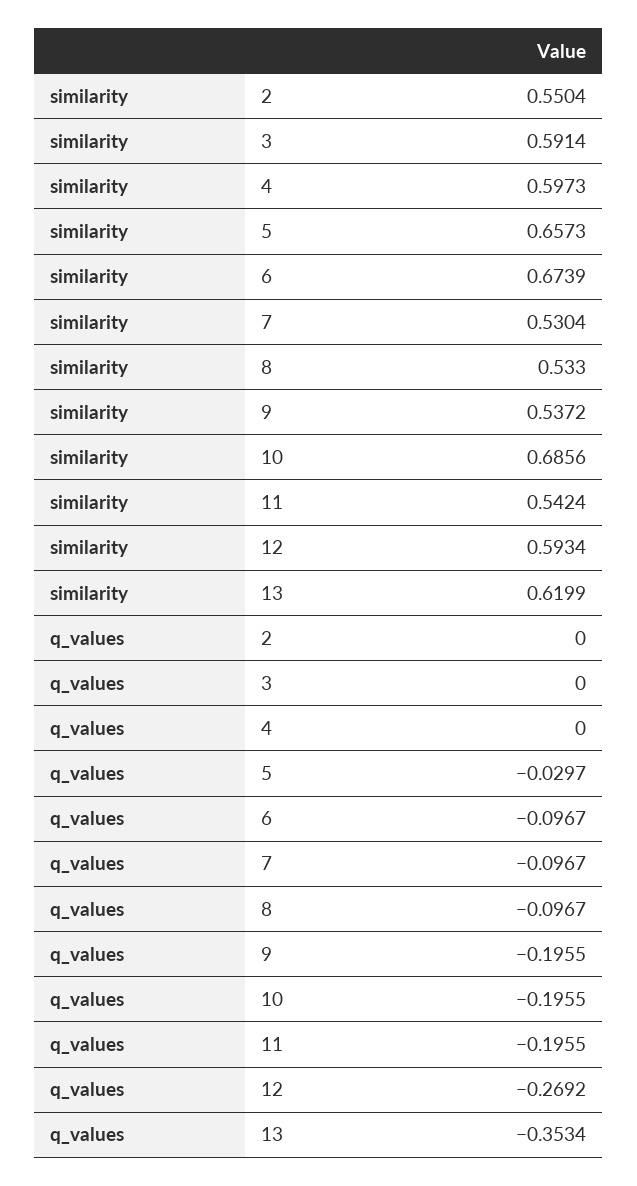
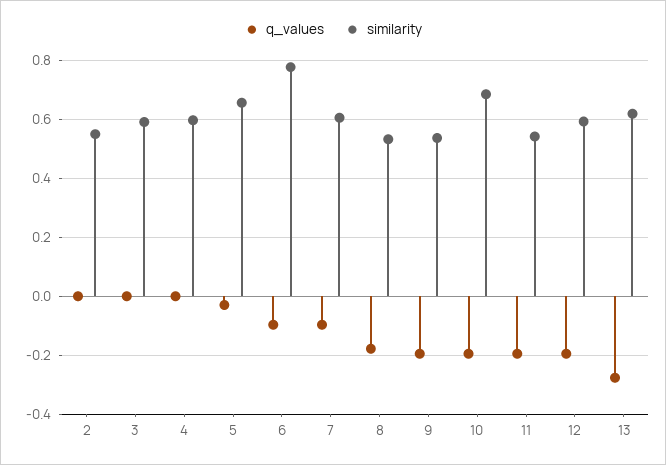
similarity, 6: 0.6739 -> 0.775
similarity, 7: 0.5304 -> 0.6
q_values, 8: -0.0967 -> -0.175
q_values, 12: -0.2692 -> -0.2
q_values, 13: -0.3534 -> -0.275

